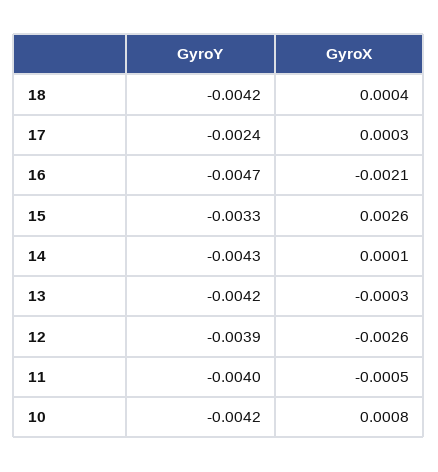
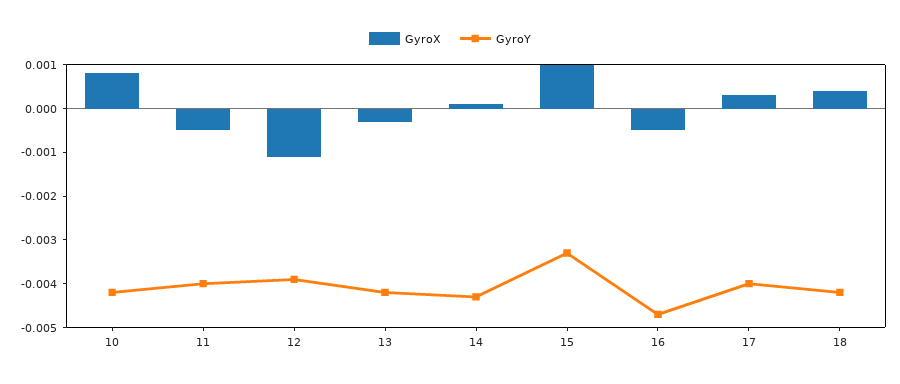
GyroY, 17: -0.0024 -> -0.004
GyroX, 16: -0.0021 -> -0.0005
GyroX, 15: 0.0026 -> 0.001
GyroX, 12: -0.0026 -> -0.001

